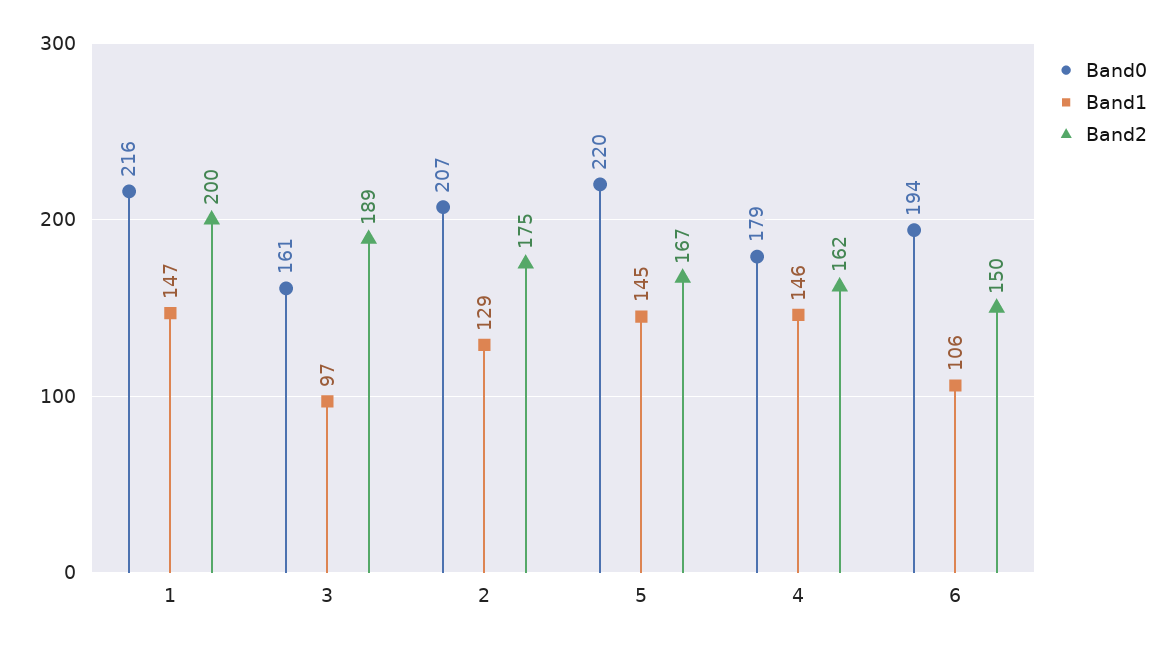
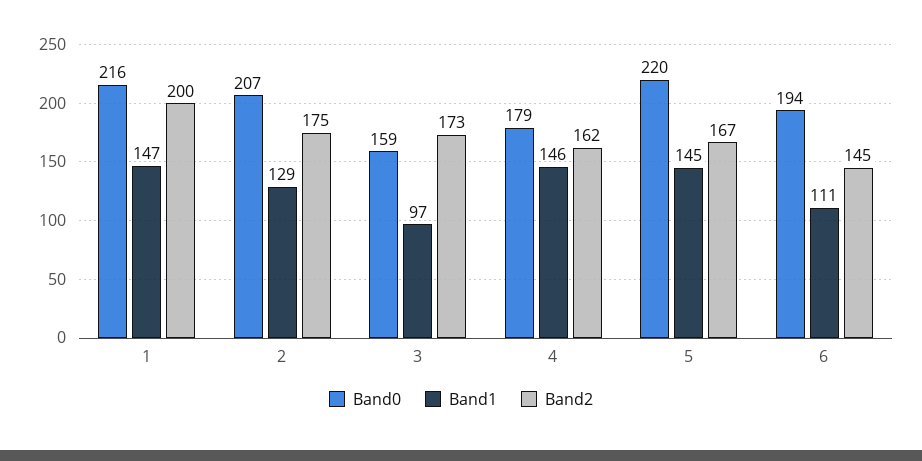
Band0, 3: 161 -> 159
Band2, 3: 189 -> 173
Band1, 6: 106 -> 111
Band2, 6: 150 -> 145

